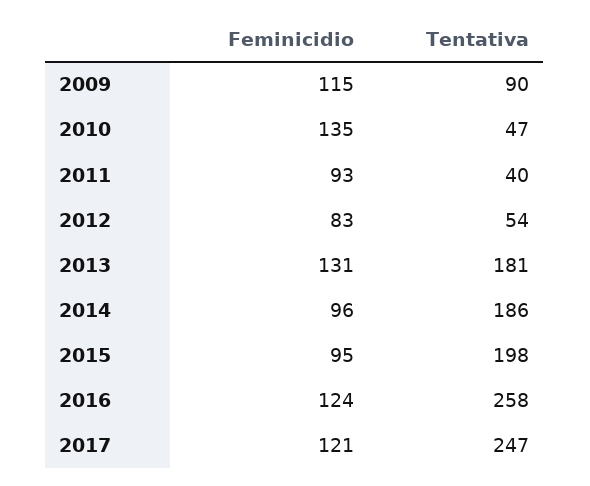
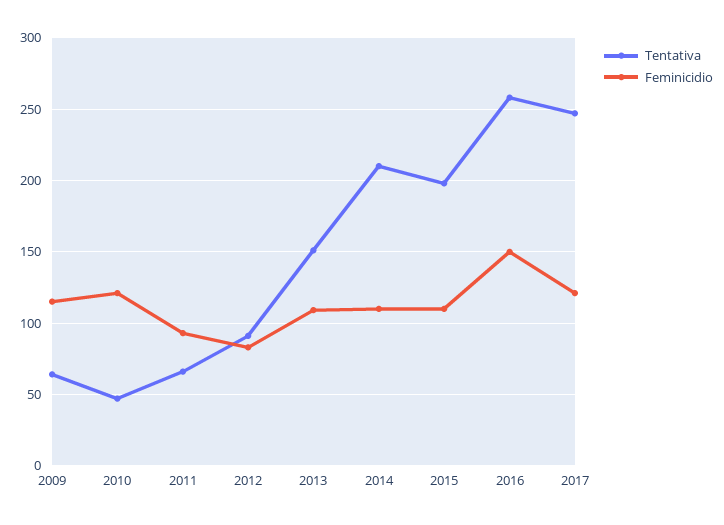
Tentativa, 2009: 90 -> 65
Feminicidio, 2010: 135 -> 120
Tentativa, 2011: 40 -> 65
Tentativa, 2012: 54 -> 90
Feminicidio, 2013: 131 -> 110
Tentativa, 2013: 181 -> 150
Feminicidio, 2014: 96 -> 110
Tentativa, 2014: 186 -> 210
Feminicidio, 2015: 95 -> 110
Feminicidio, 2016: 124 -> 150

